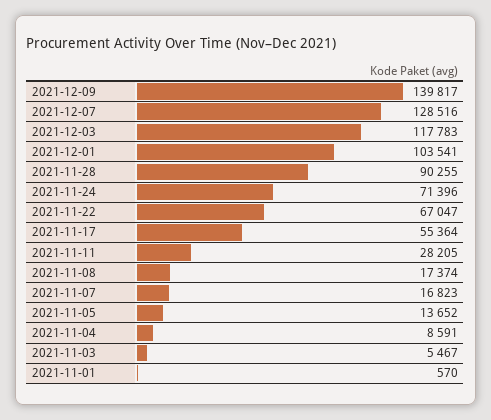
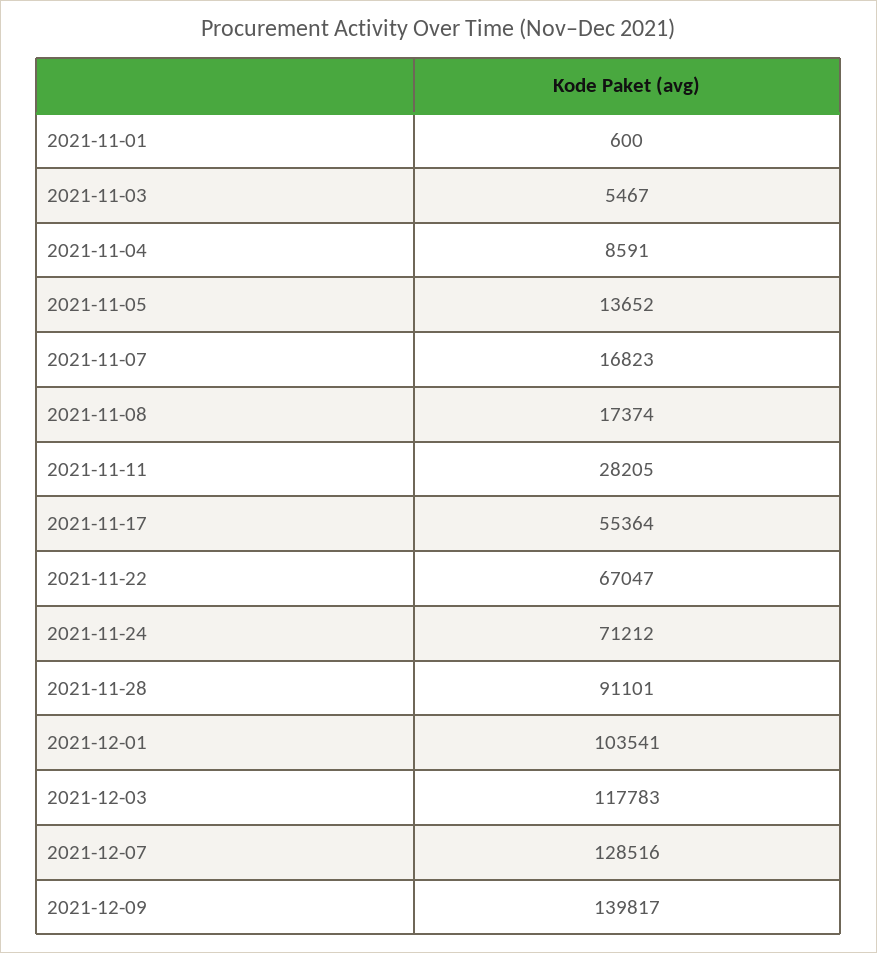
2021-11-28: 90255 -> 91101
2021-11-24: 71396 -> 71212
2021-11-01: 570 -> 600

